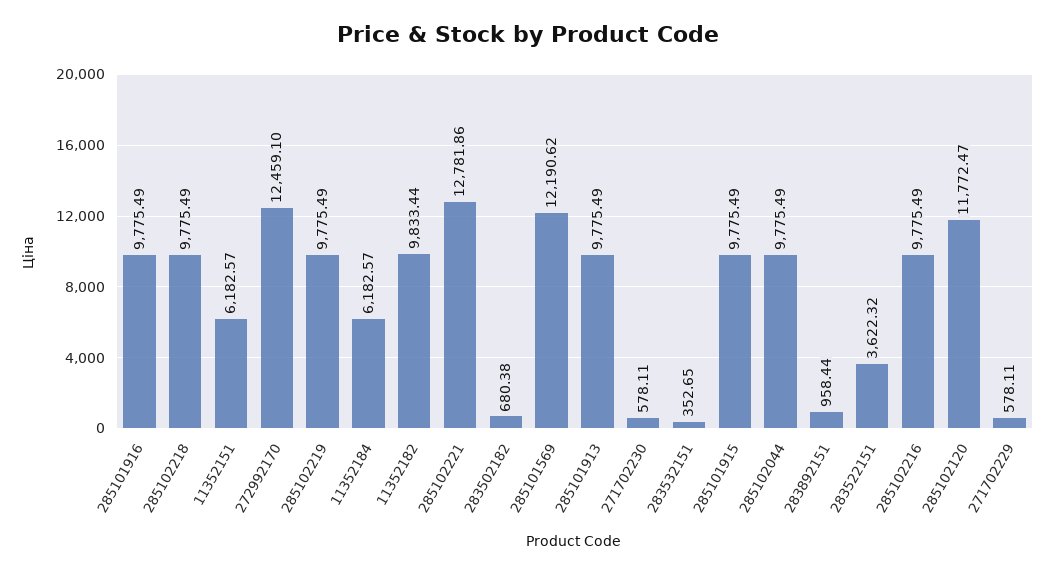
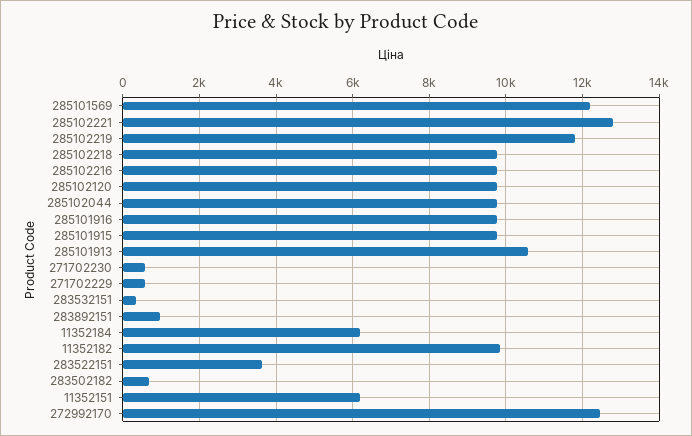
285102219: 9775.49 -> 11800
285101913: 9775.49 -> 10600
285102120: 11772.47 -> 9800

